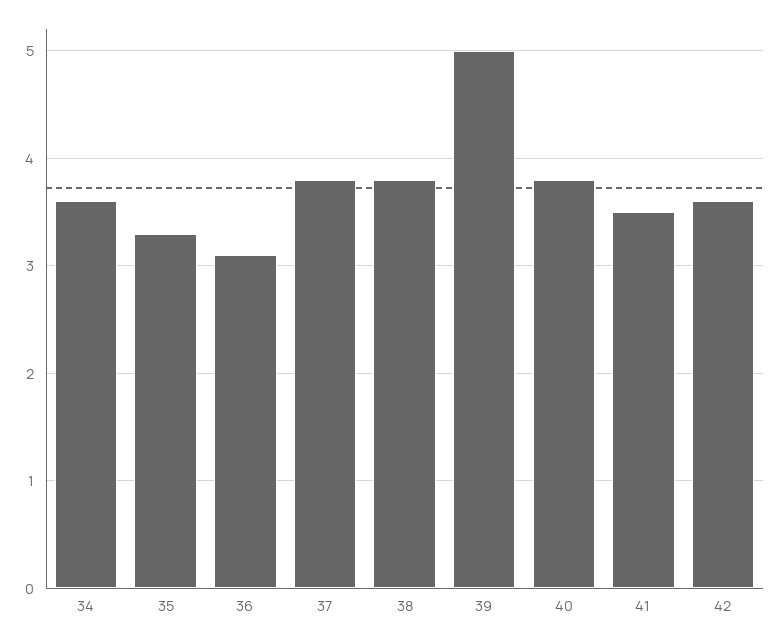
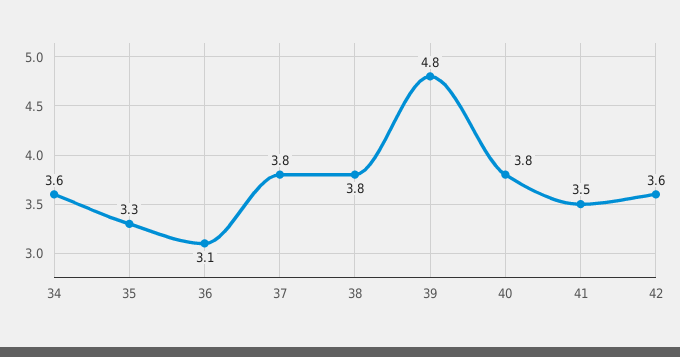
39: 5 -> 4.8

